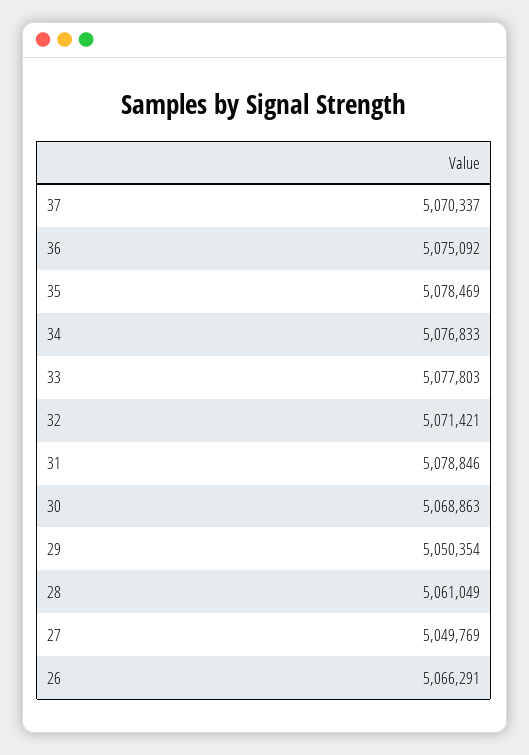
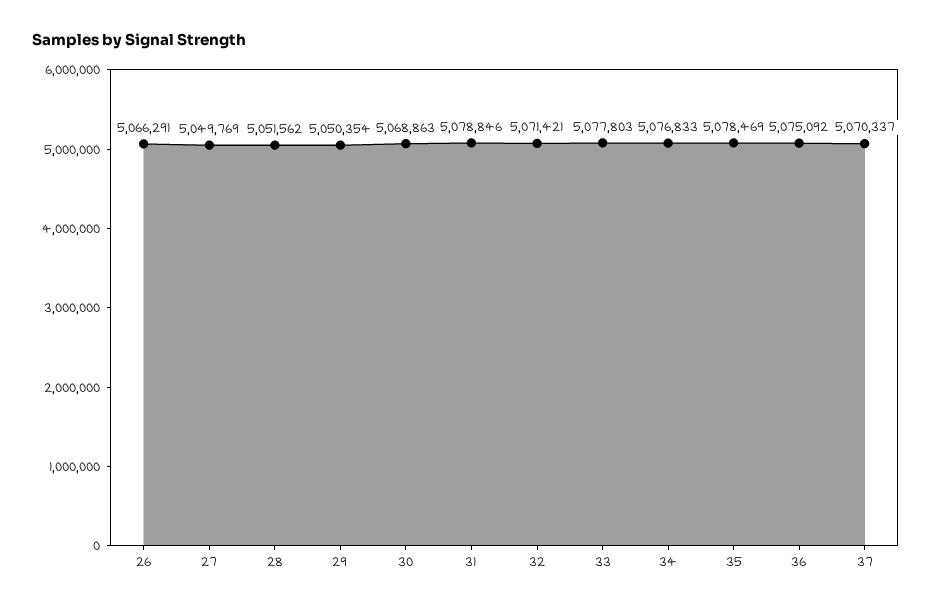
28: 5061049 -> 5051562

